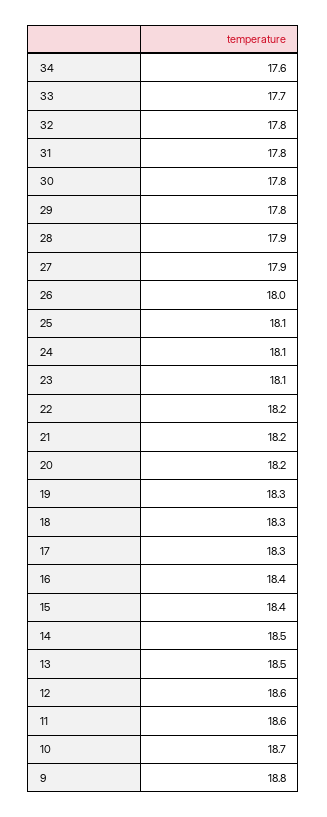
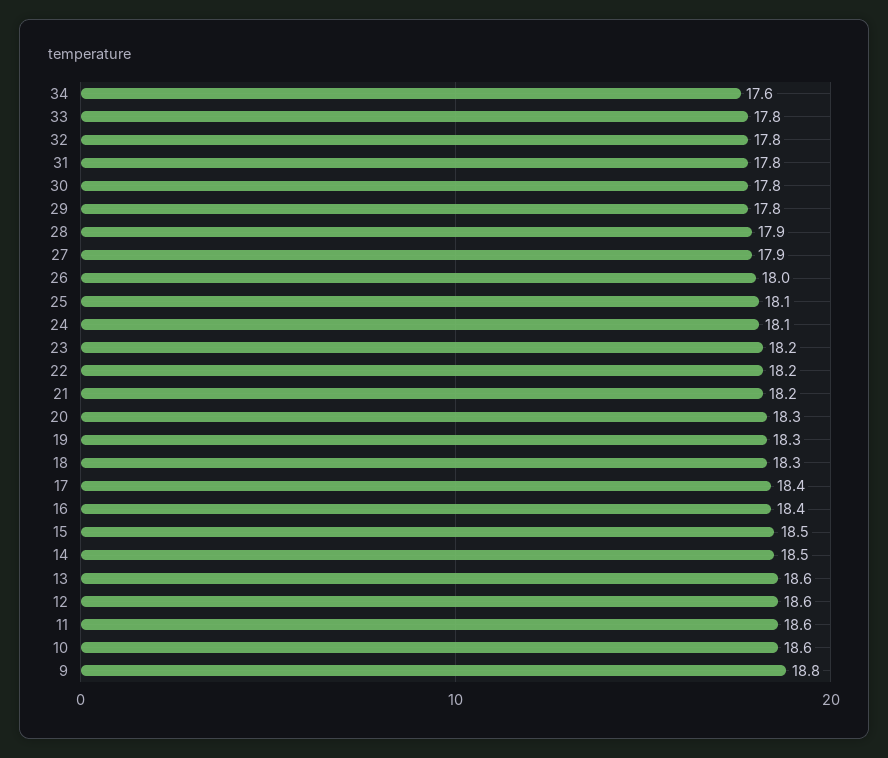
33: 17.7 -> 17.8
23: 18.1 -> 18.2
20: 18.2 -> 18.3
17: 18.3 -> 18.4
15: 18.4 -> 18.5
13: 18.5 -> 18.6
10: 18.7 -> 18.6

